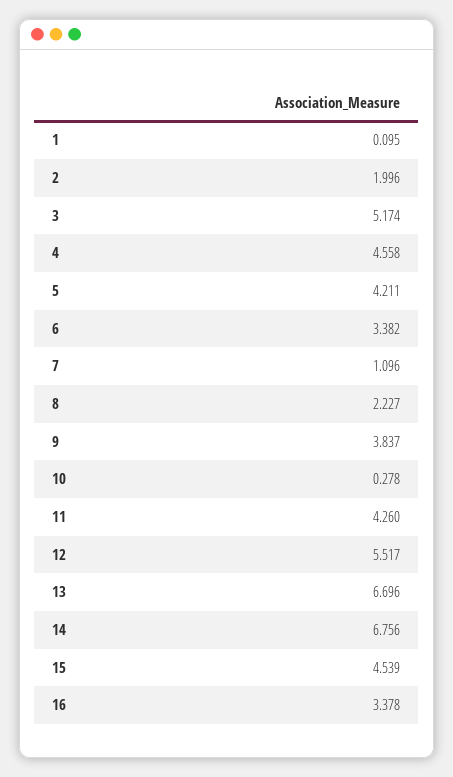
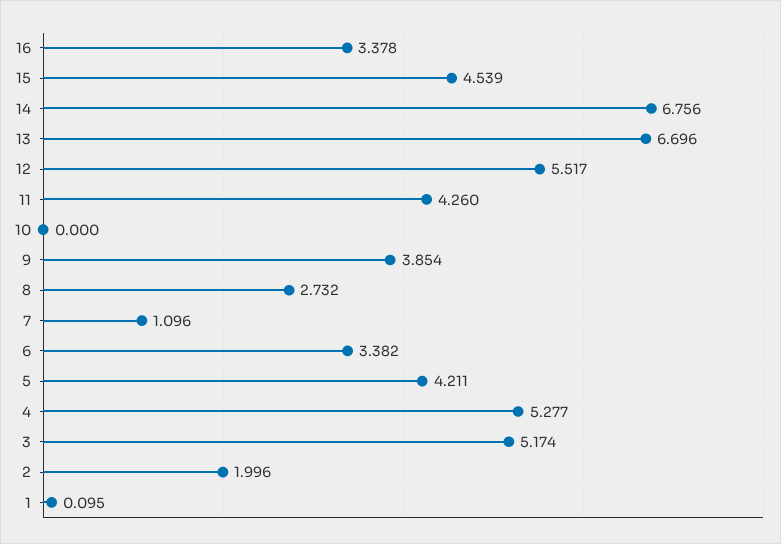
4: 4.558 -> 5.277
8: 2.227 -> 2.732
9: 3.837 -> 3.854
10: 0.278 -> 0

